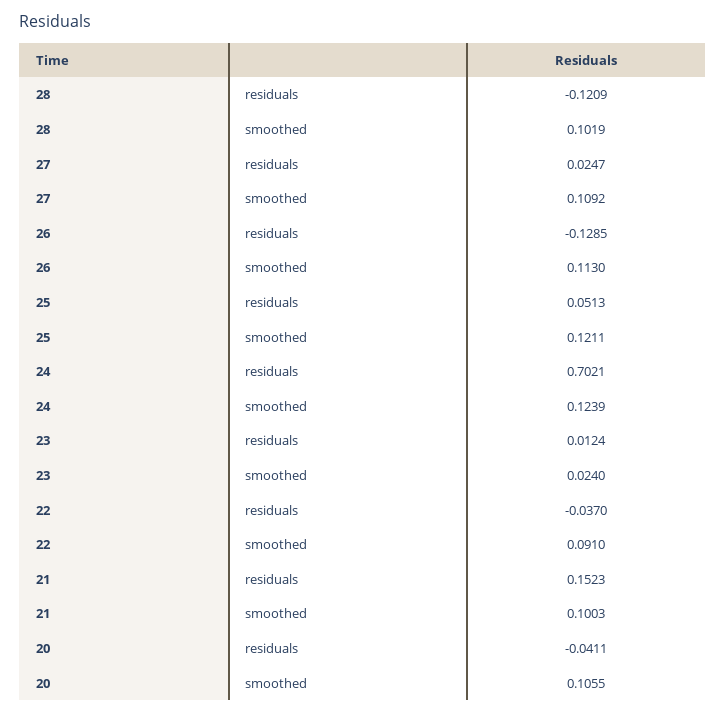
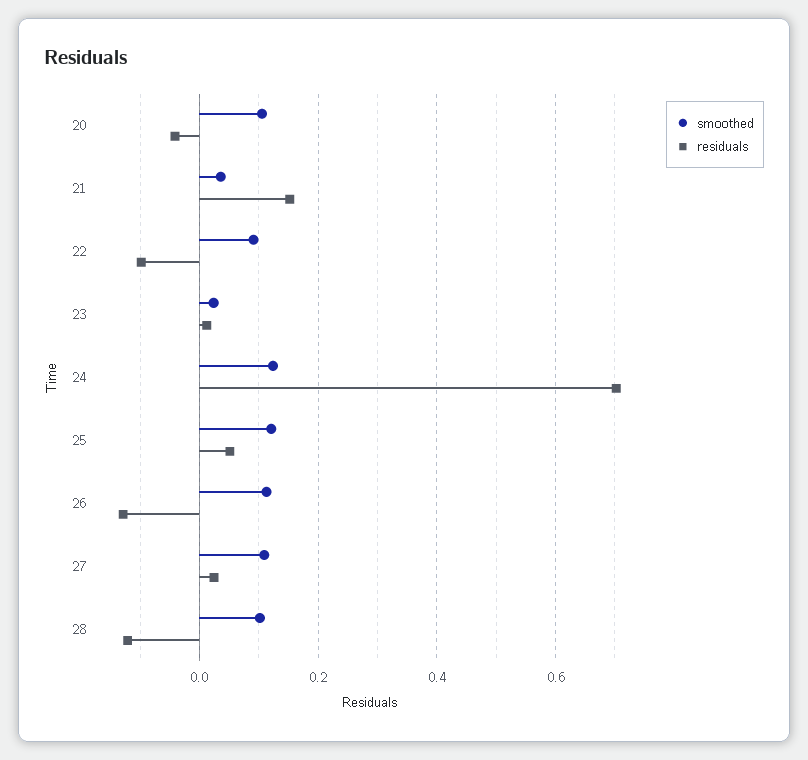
residuals, 22: -0.037 -> -0.1
smoothed, 21: 0.1003 -> 0.04

